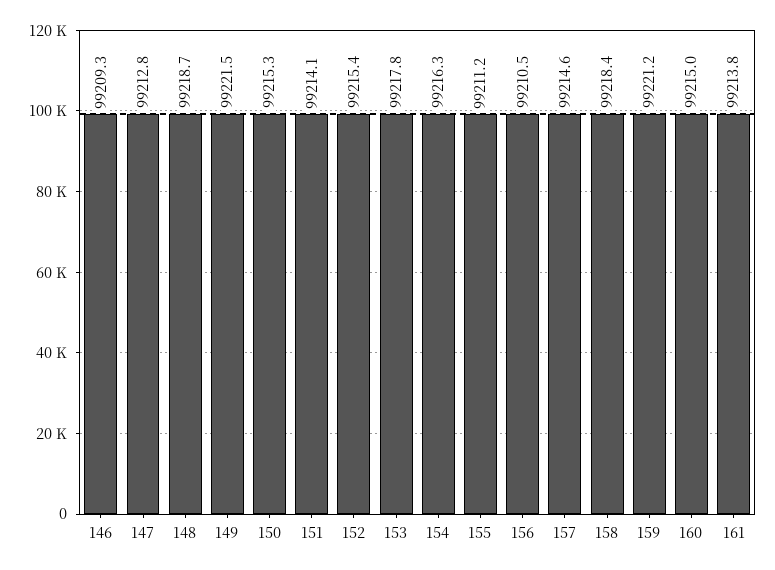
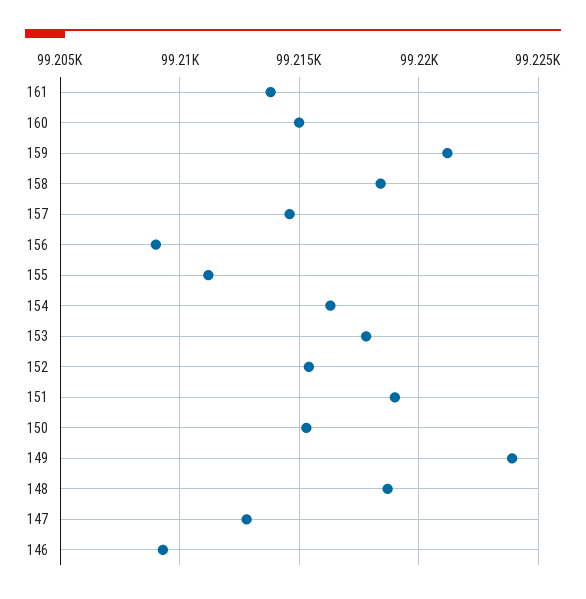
149: 99221.5 -> 99224
151: 99214.1 -> 99219
156: 99210.5 -> 99209

